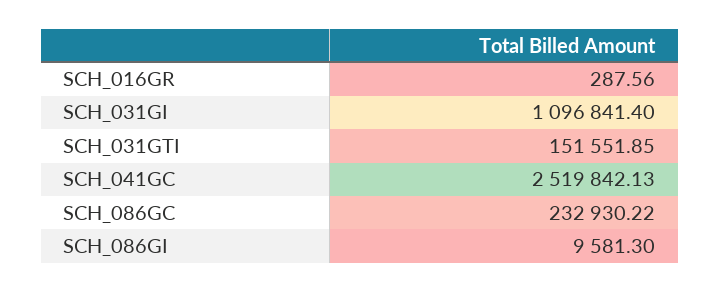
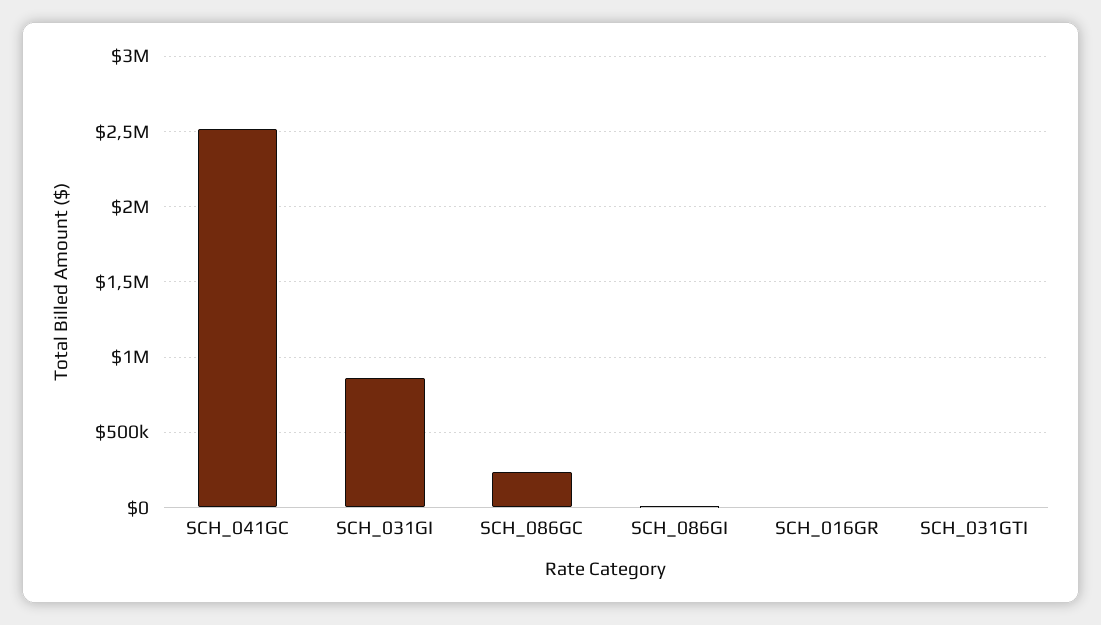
SCH_031GI: 1096841.4 -> 850000
SCH_031GTI: 151551.85 -> 0

